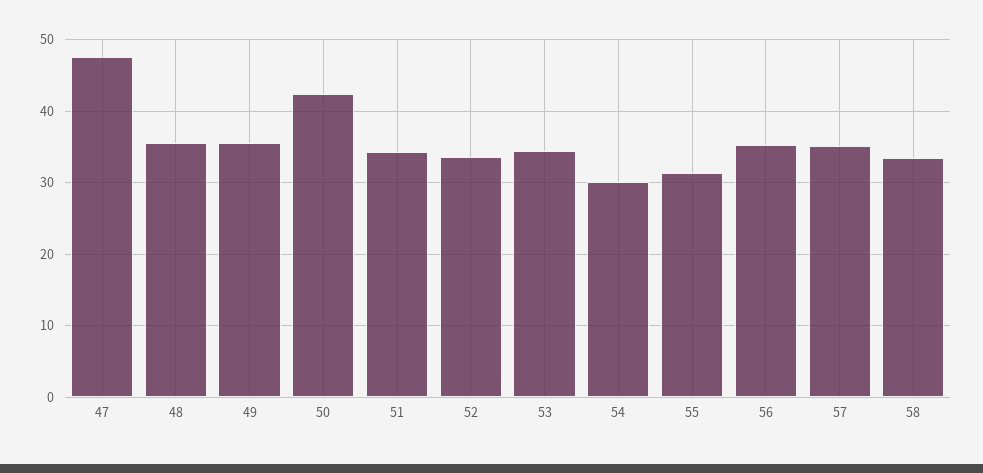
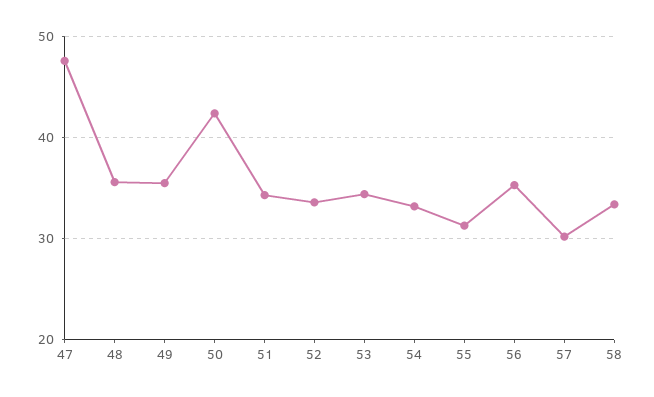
54: 30 -> 33
57: 35 -> 30

